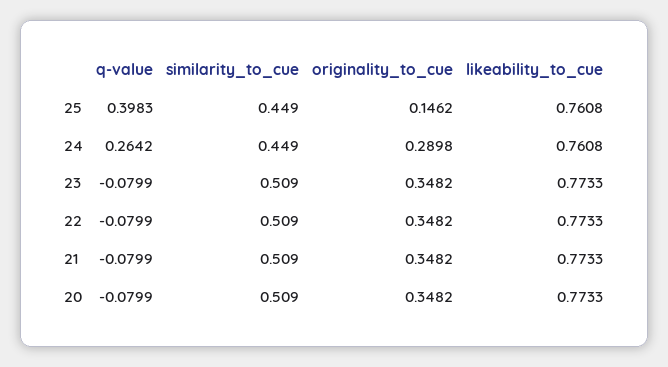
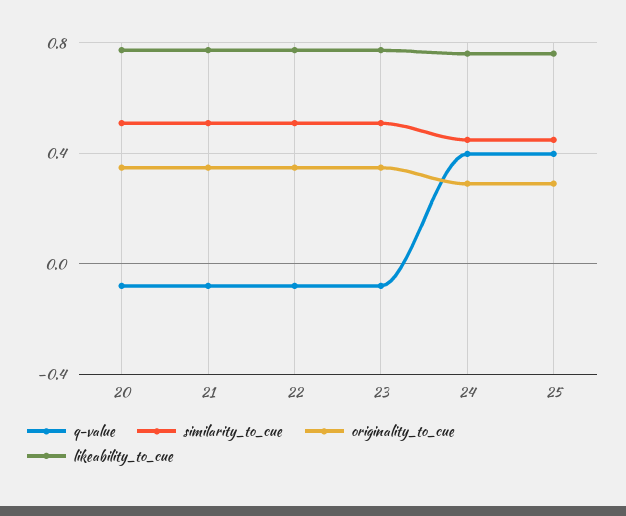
originality_to_cue, 25: 0.1462 -> 0.3
q-value, 24: 0.2642 -> 0.4

